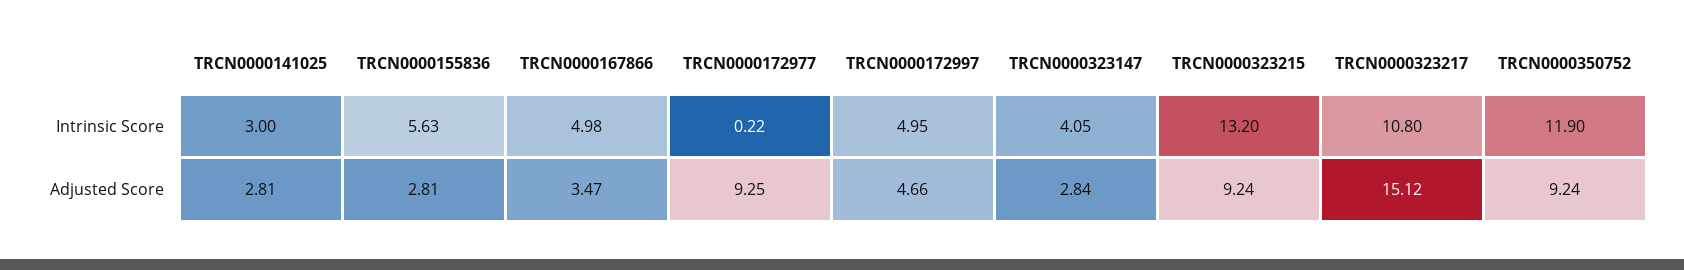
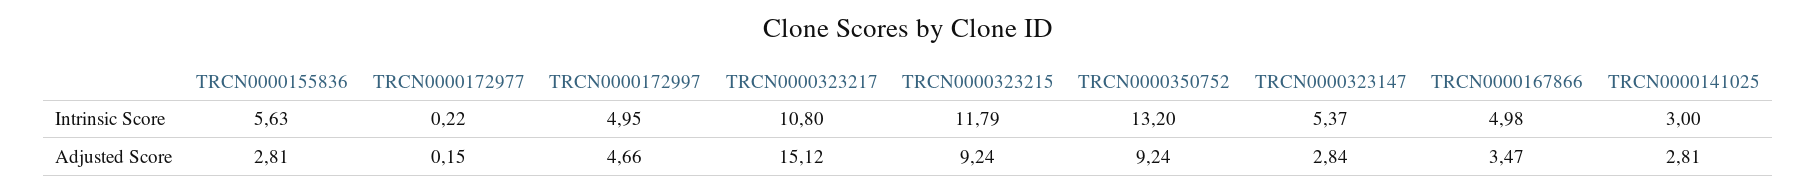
TRCN0000323147, Intrinsic Score: 4.05 -> 5.37
TRCN0000323215, Intrinsic Score: 13.2 -> 11.79
TRCN0000350752, Intrinsic Score: 11.9 -> 13.2
TRCN0000172977, Adjusted Score: 9.25 -> 0.15

